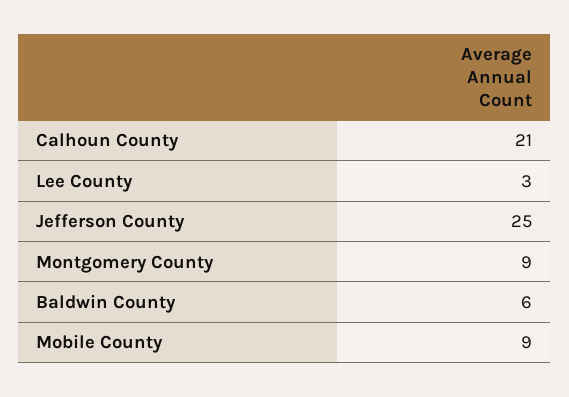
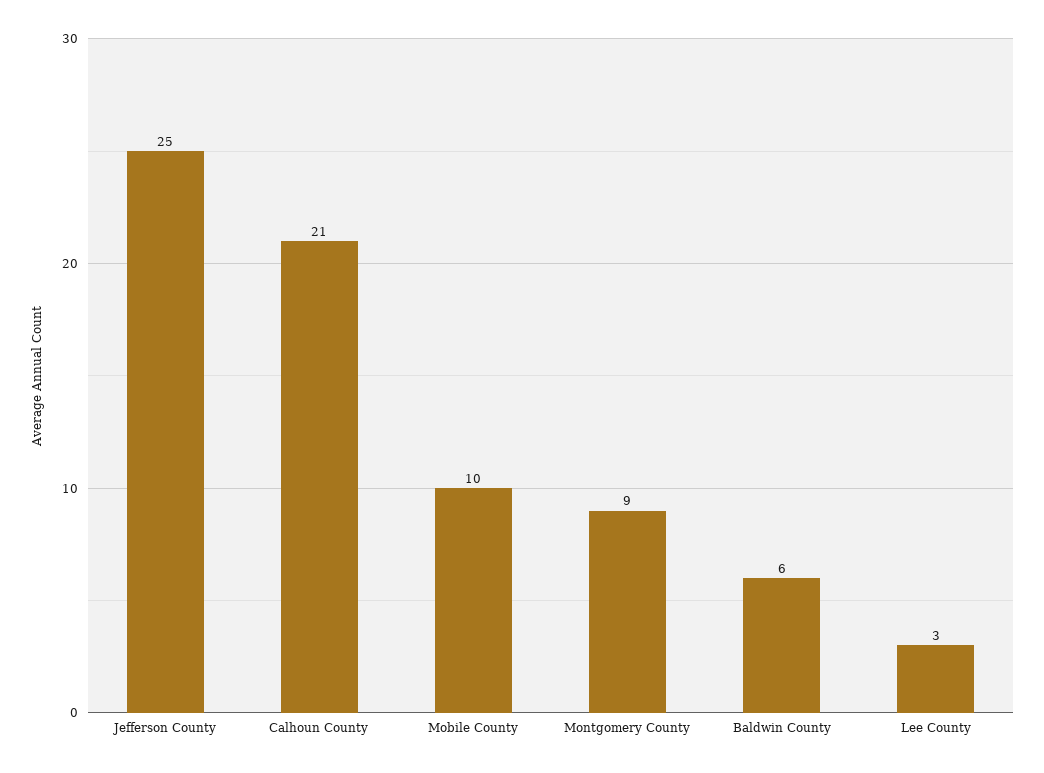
Mobile County: 9 -> 10

